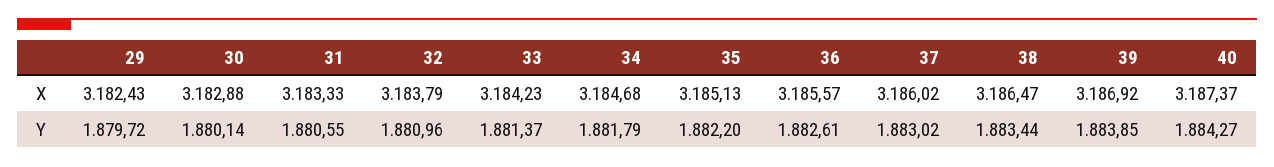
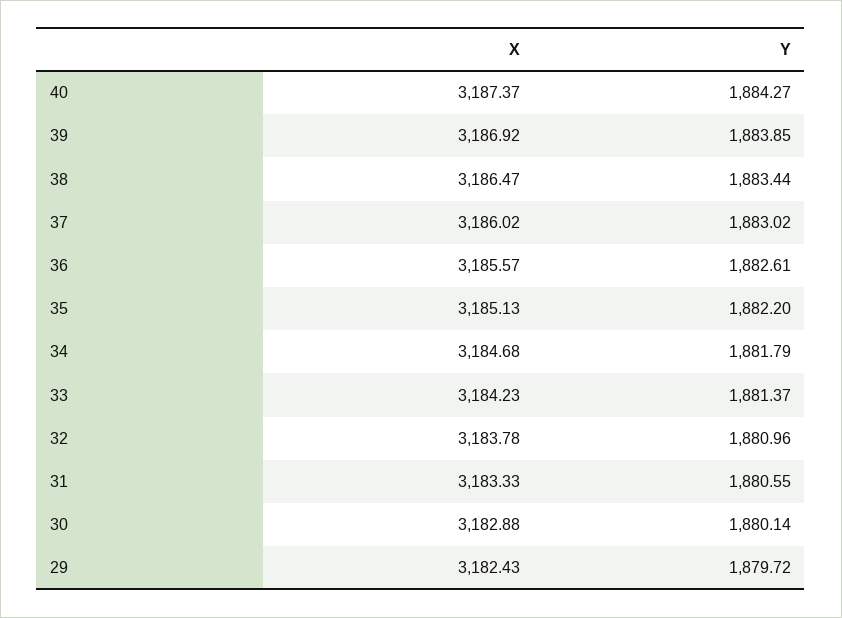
32, X: 3183.79 -> 3183.78

